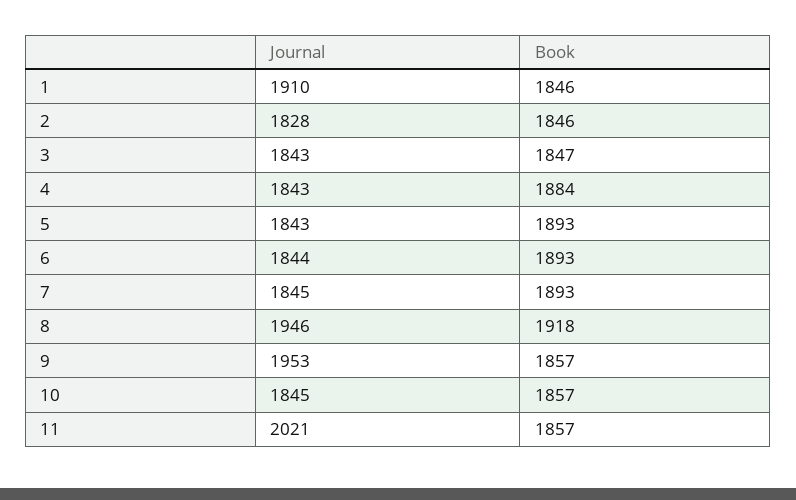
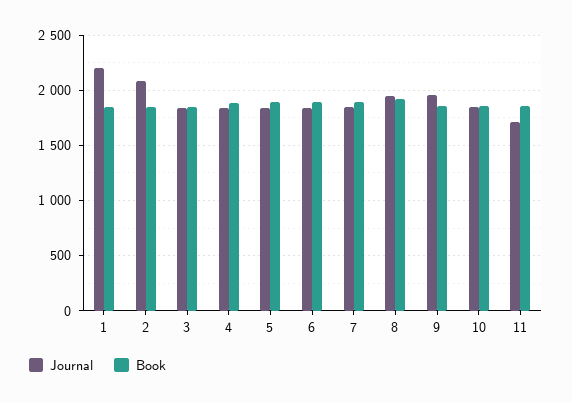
Journal, 1: 1910 -> 2200
Journal, 2: 1828 -> 2100
Journal, 11: 2021 -> 1700

